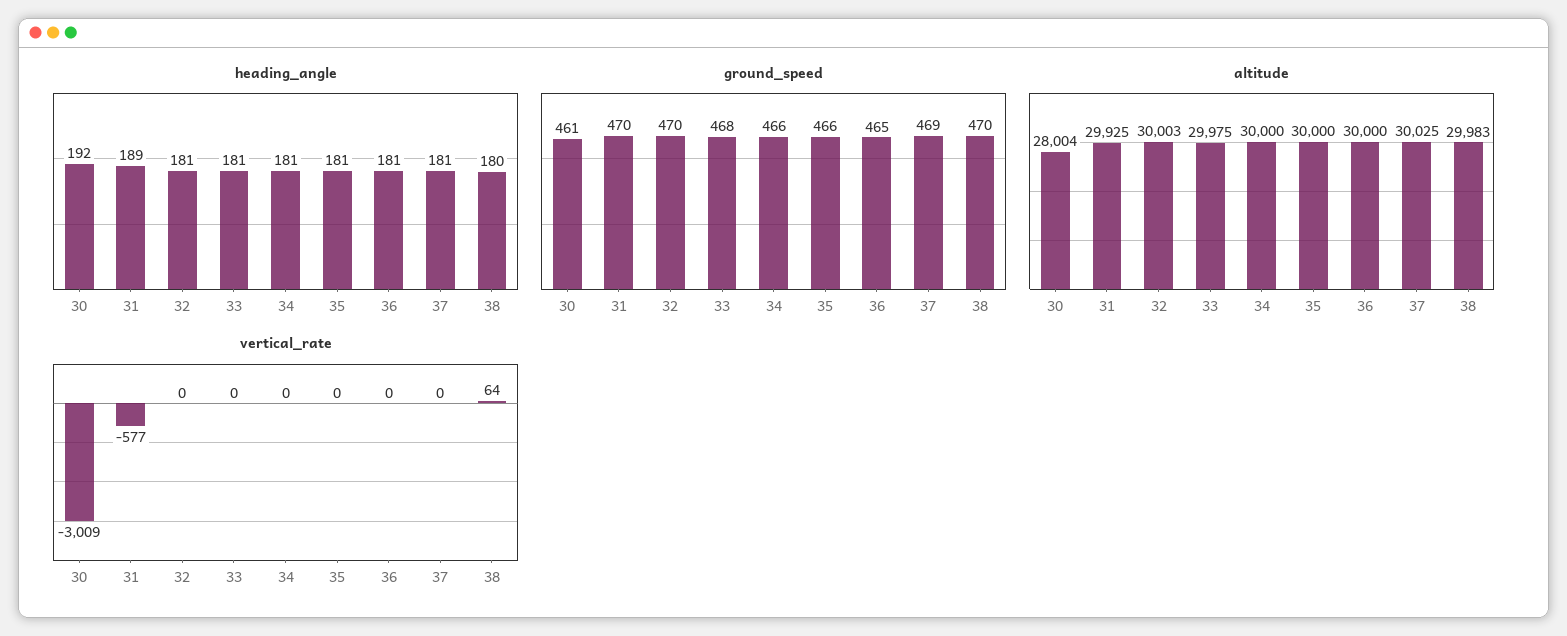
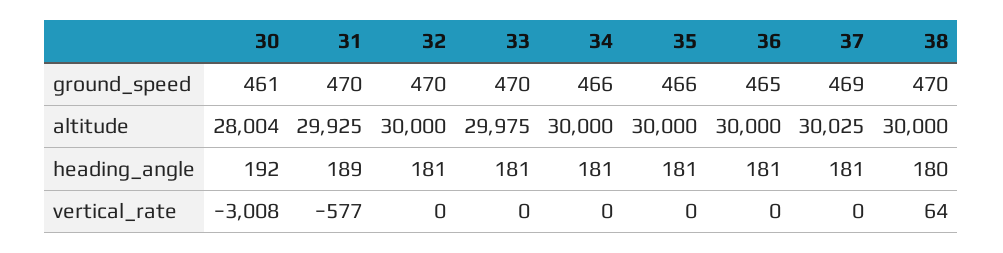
ground_speed, 33: 468 -> 470
altitude, 32: 30003 -> 30000
altitude, 38: 29983 -> 30000
vertical_rate, 30: -3009 -> -3008

